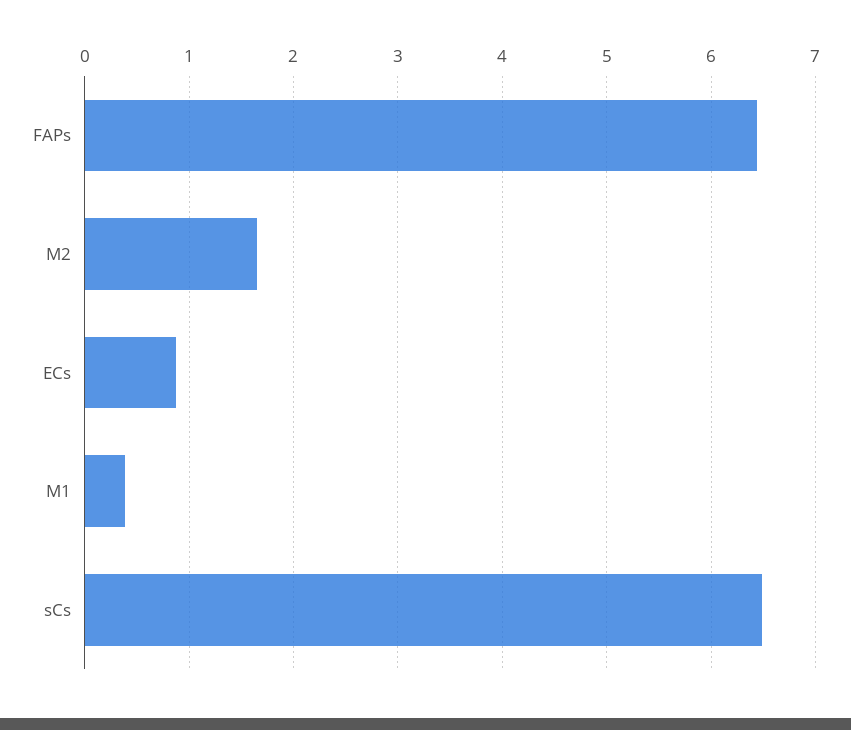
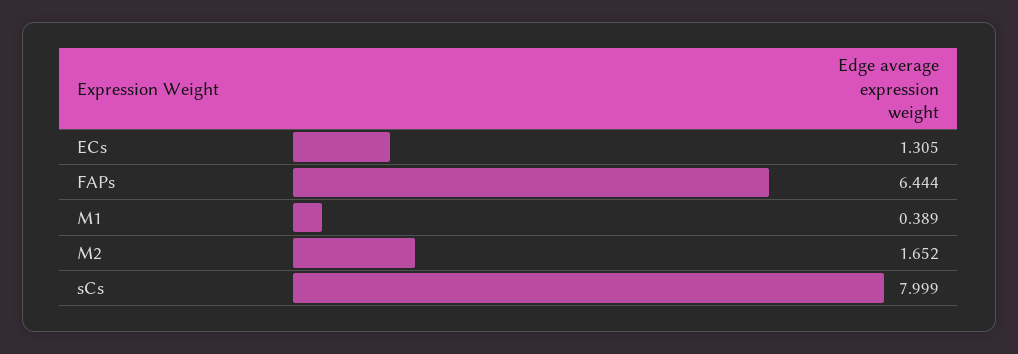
ECs: 0.9 -> 1.305
sCs: 6.5 -> 7.999

